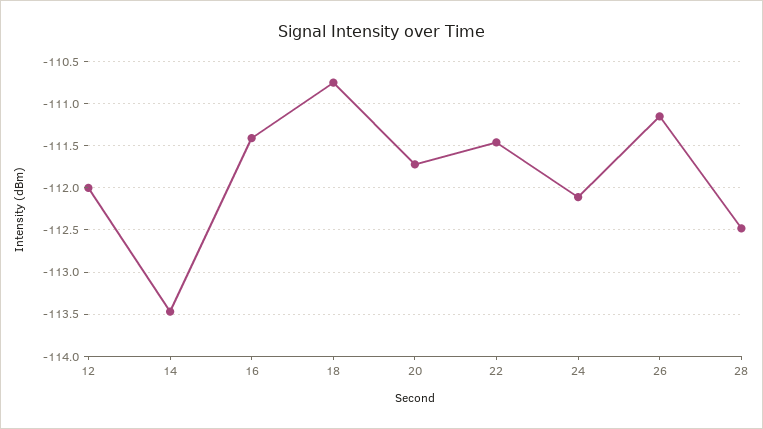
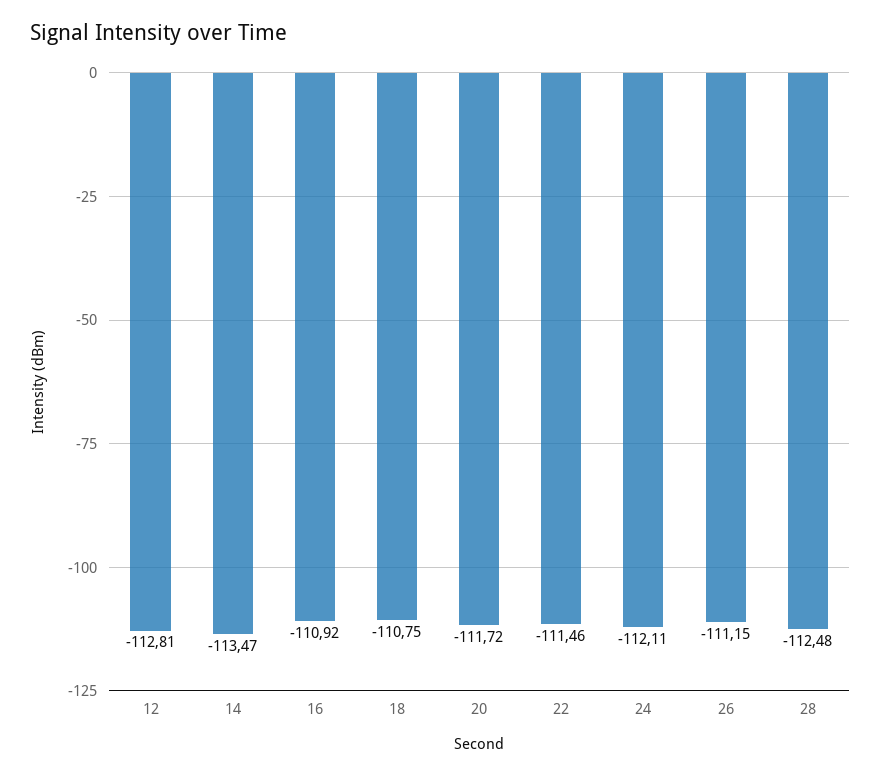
12: -112 -> -112.81
16: -111.4 -> -110.92

